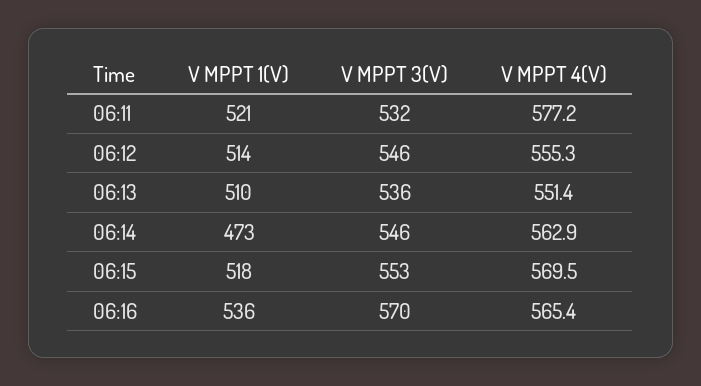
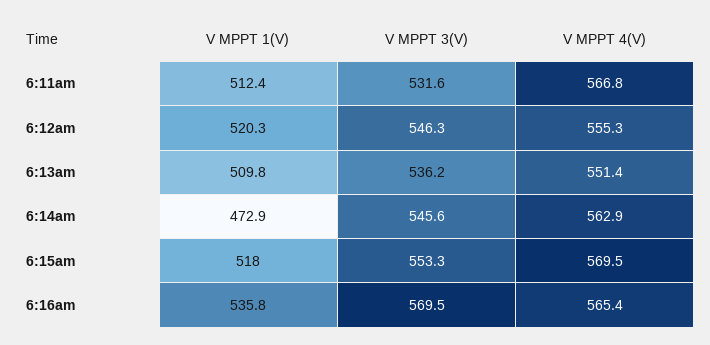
V MPPT 1(V), 06:11: 521 -> 512.4
V MPPT 4(V), 06:11: 577.2 -> 566.8
V MPPT 1(V), 06:12: 514 -> 520.3

